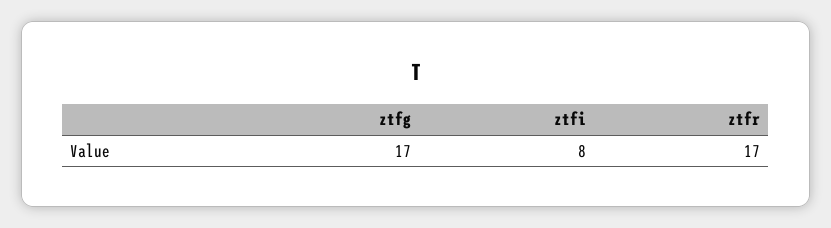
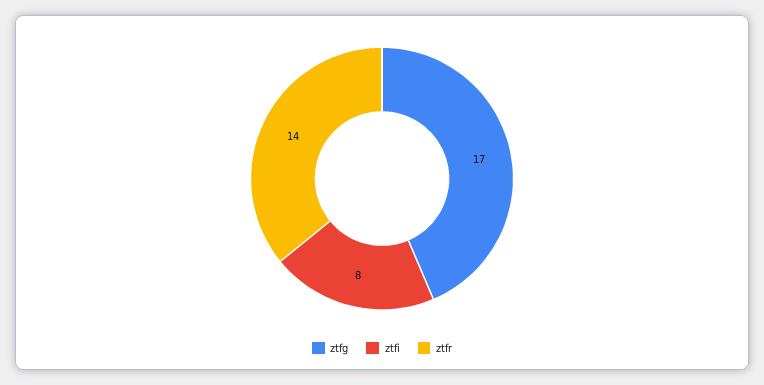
ztfr: 17 -> 14

